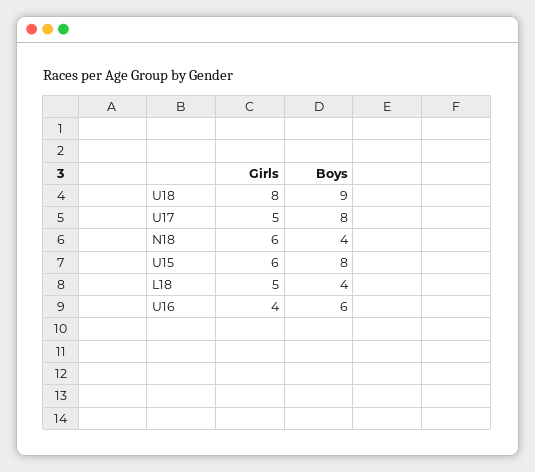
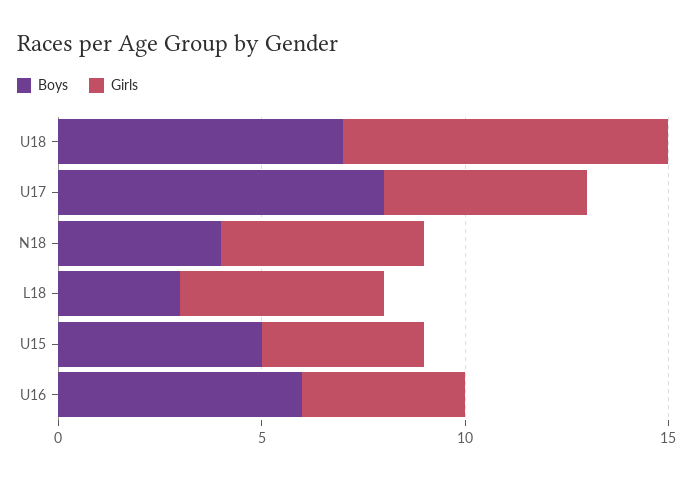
Boys, U18: 9 -> 7
Girls, N18: 6 -> 5
Girls, U15: 6 -> 4
Boys, U15: 8 -> 5
Boys, L18: 4 -> 3

